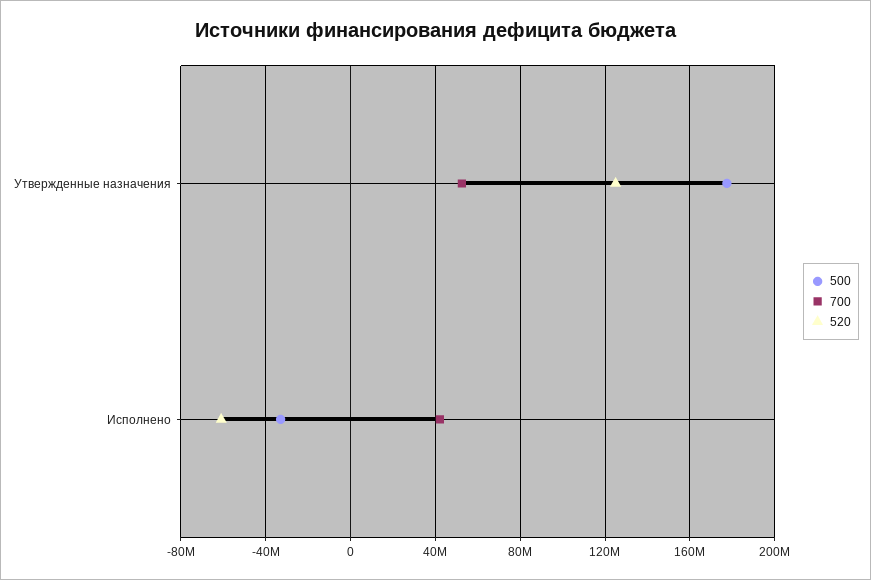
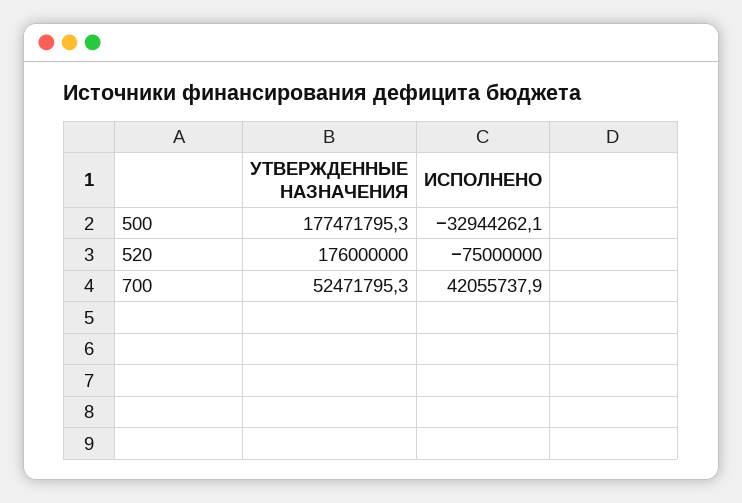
520, Утвержденные назначения: 125000000 -> 176000000
520, Исполнено: -60000000 -> -75000000

